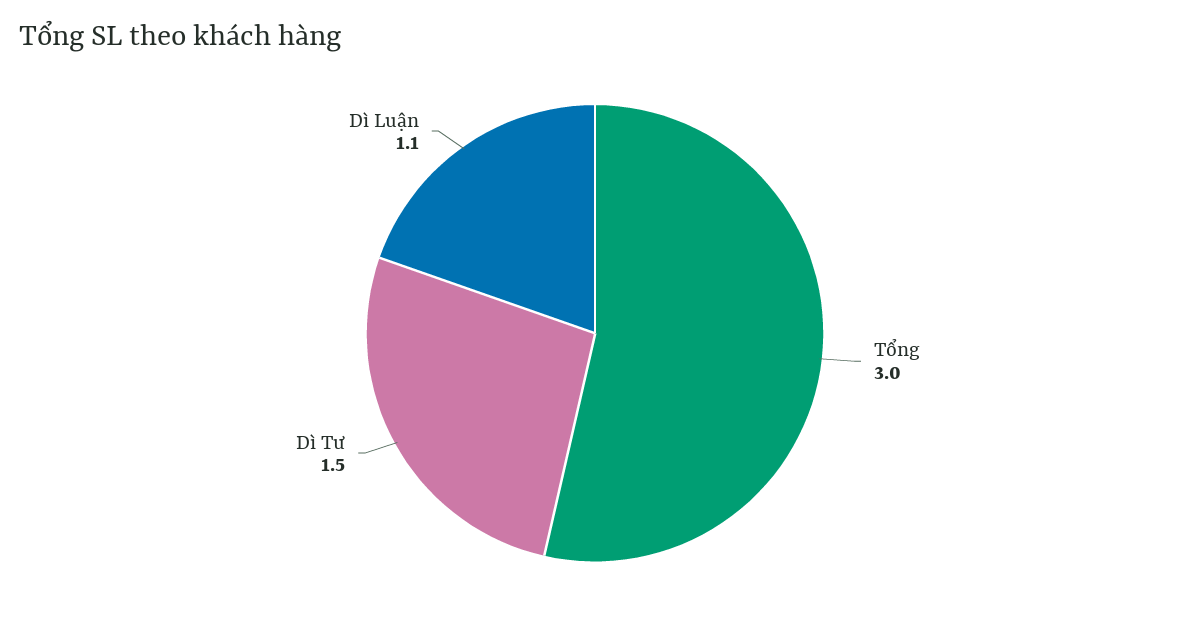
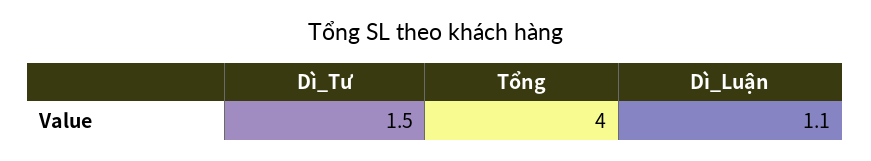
Tổng: 3 -> 4

